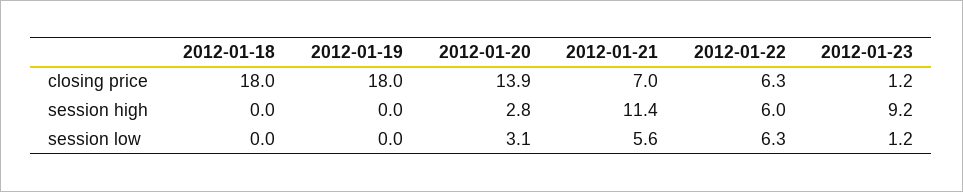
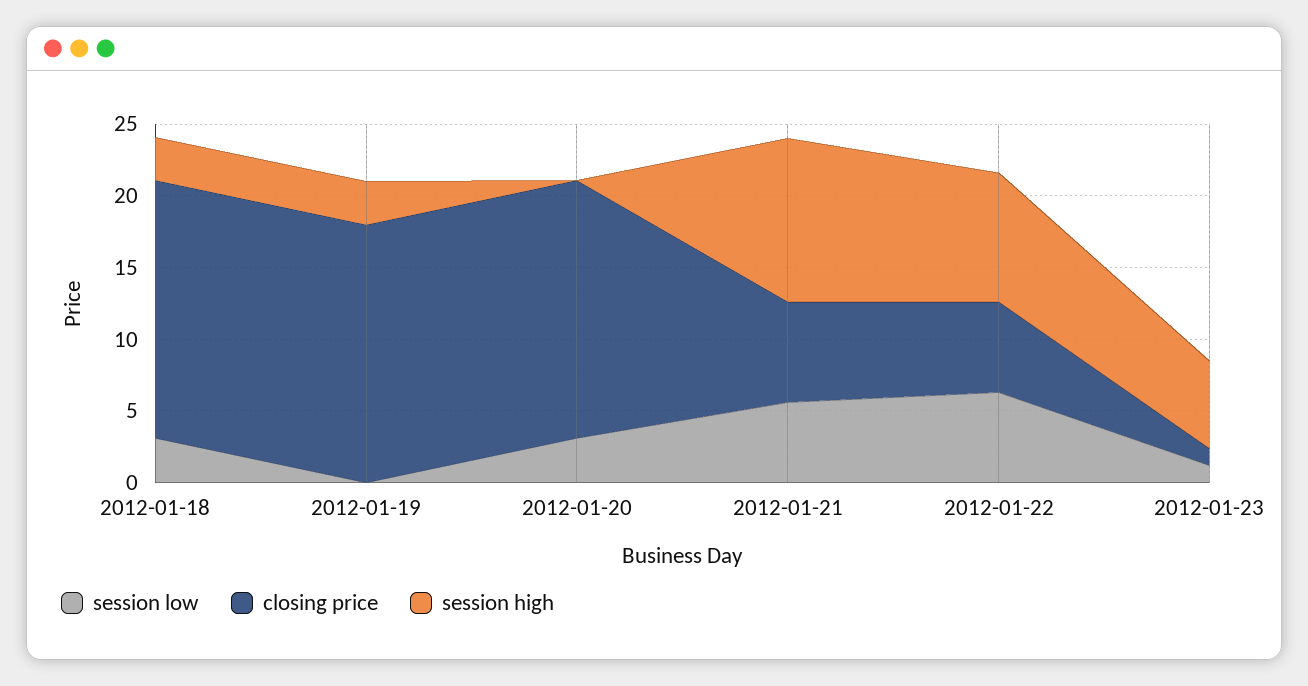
closing price, 2012-01-20: 13.9 -> 18
session high, 2012-01-18: 0 -> 3
session high, 2012-01-19: 0 -> 3
session high, 2012-01-20: 2.8 -> 0
session high, 2012-01-22: 6 -> 9
session high, 2012-01-23: 9.2 -> 6
session low, 2012-01-18: 0 -> 3

